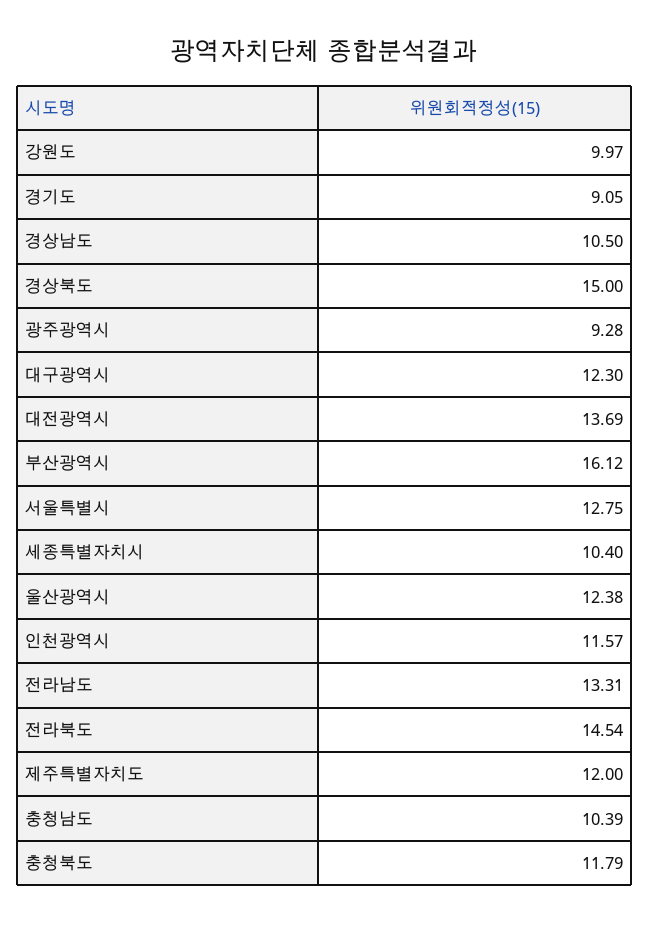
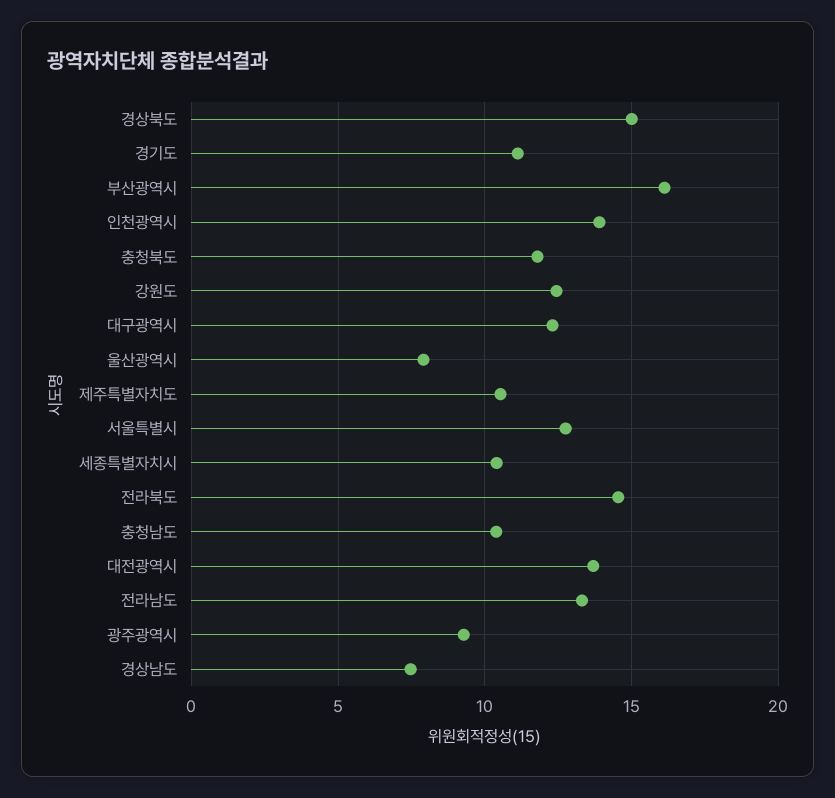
강원도: 9.97 -> 12.5
경기도: 9.05 -> 11
경상남도: 10.5 -> 7.5
울산광역시: 12.38 -> 8
인천광역시: 11.57 -> 14
제주특별자치도: 12 -> 10.5

